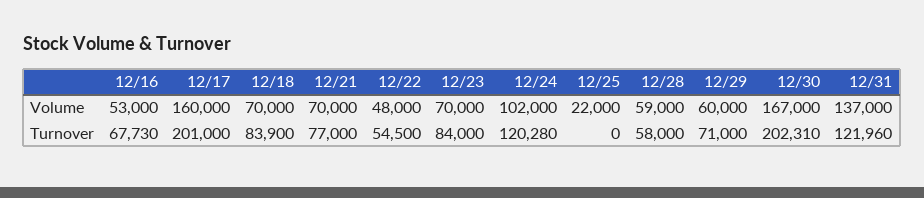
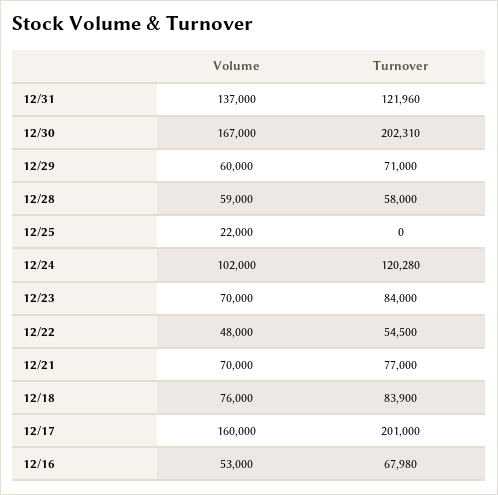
12/18, Volume: 70000 -> 76000
12/16, Turnover: 67730 -> 67980

